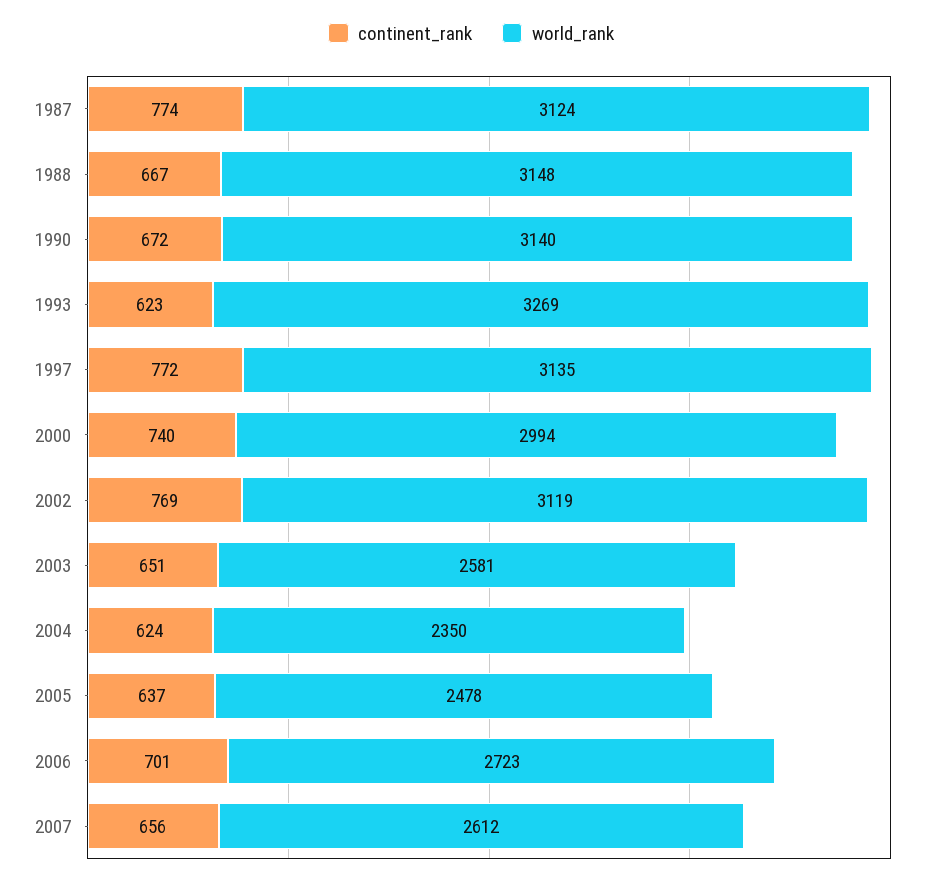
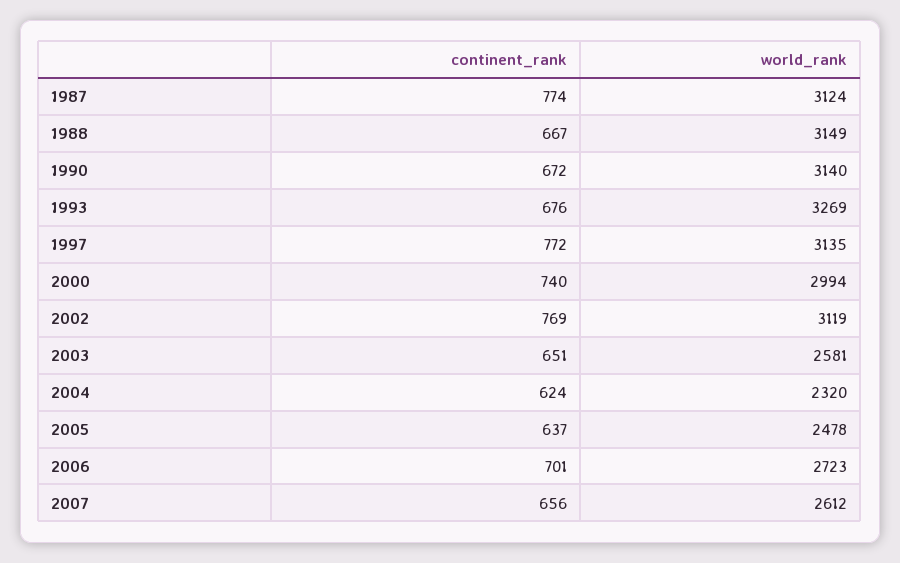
world_rank, 1988: 3148 -> 3149
continent_rank, 1993: 623 -> 676
world_rank, 2004: 2350 -> 2320

